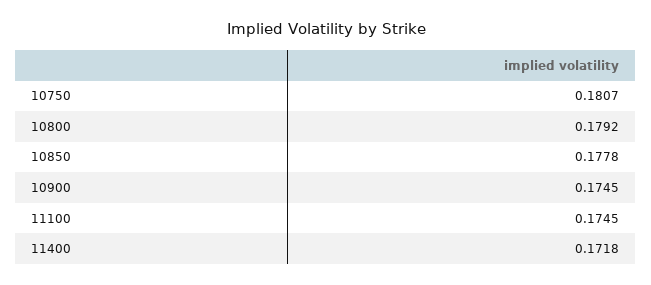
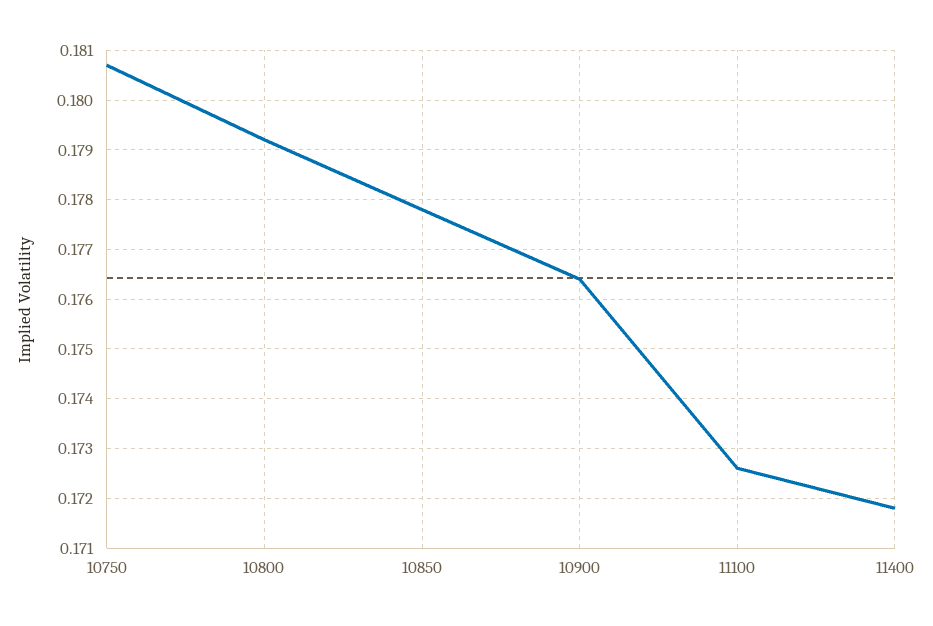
10900: 0.1745 -> 0.1765
11100: 0.1745 -> 0.1725

